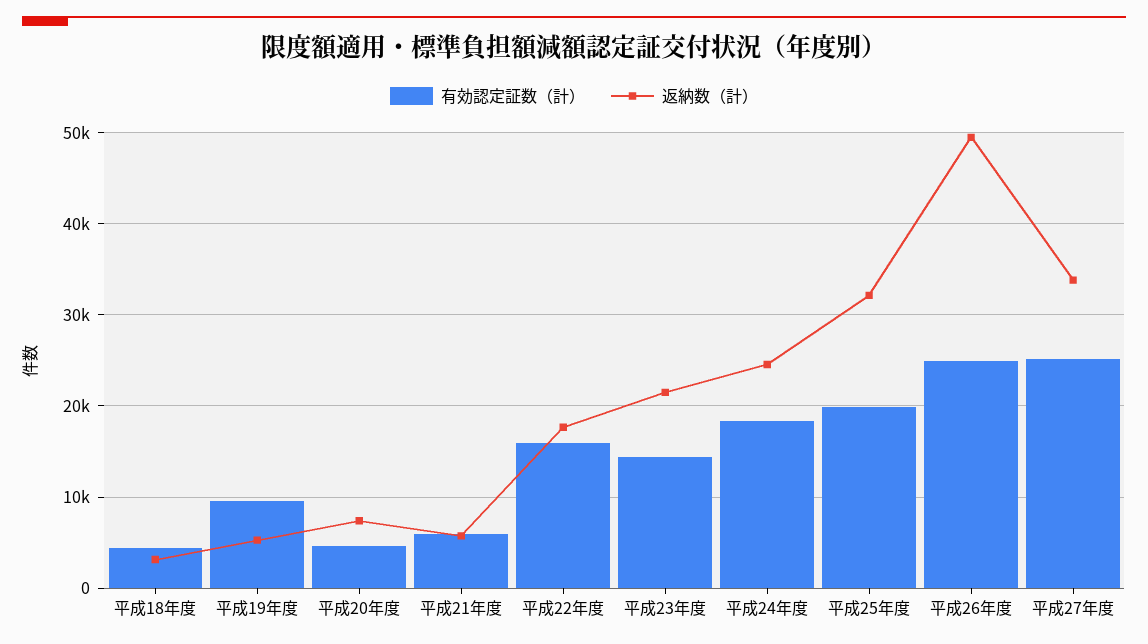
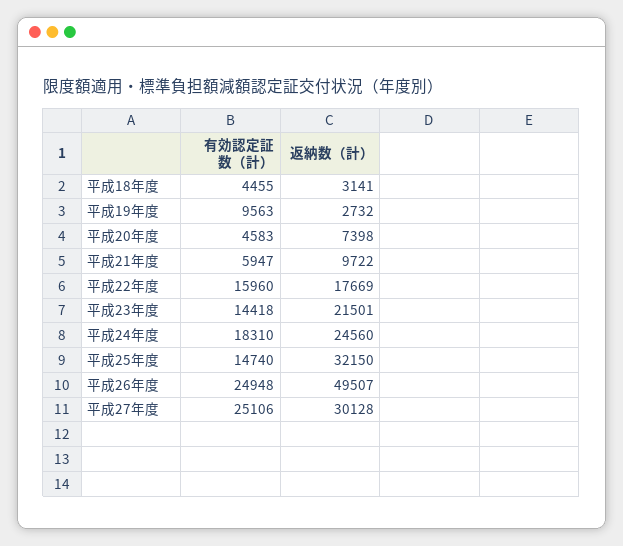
返納数（計）, 平成19年度: 5000 -> 2732
返納数（計）, 平成21年度: 6000 -> 9722
有効認定証数（計）, 平成25年度: 20000 -> 14740
返納数（計）, 平成27年度: 34000 -> 30128

